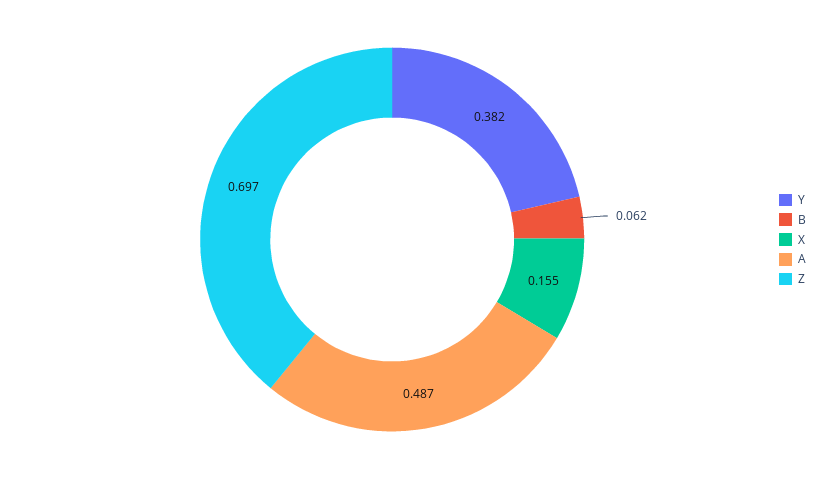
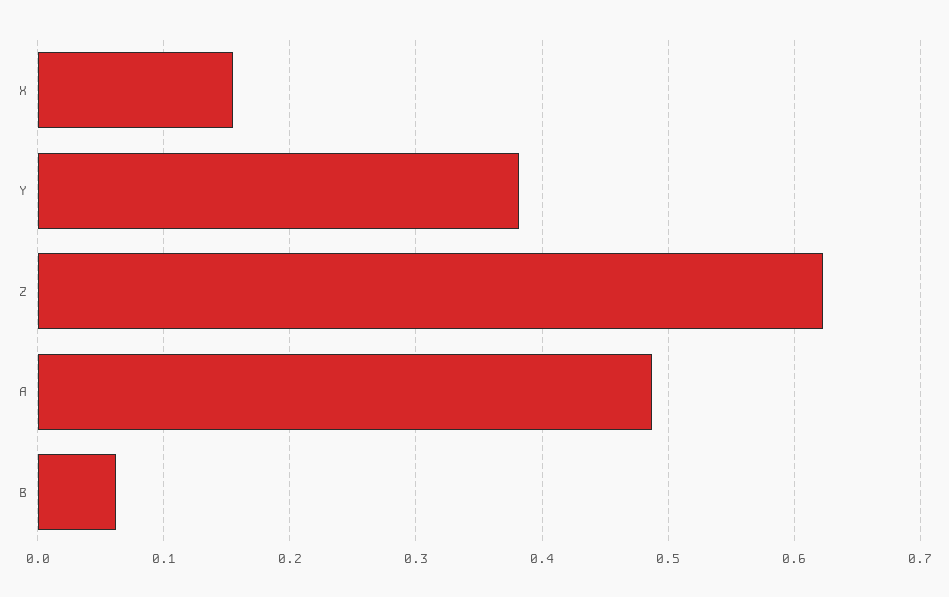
Z: 0.697 -> 0.62

